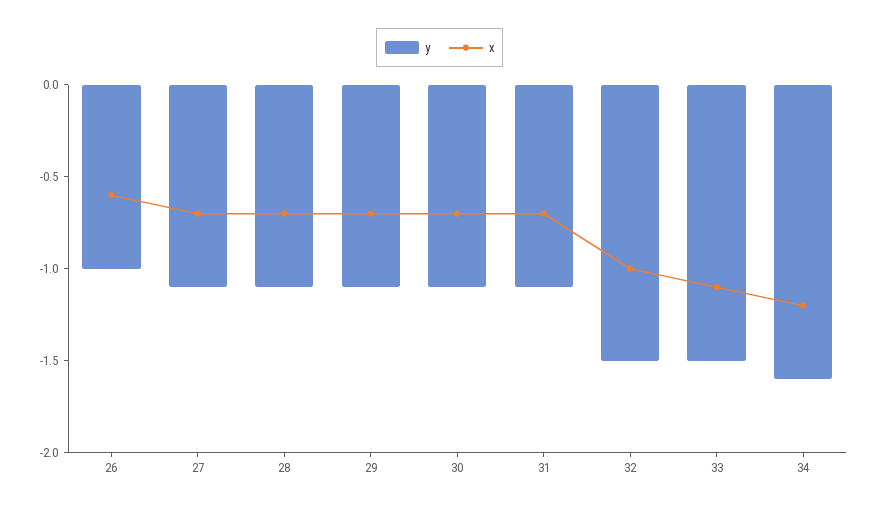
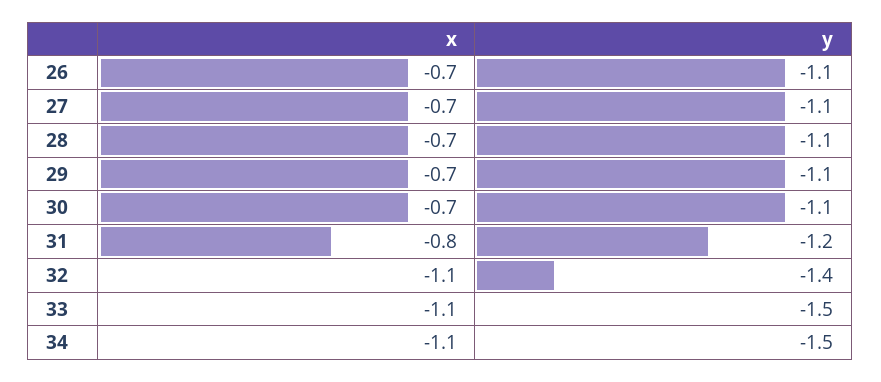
y, 26: -1 -> -1.1
x, 26: -0.6 -> -0.7
y, 31: -1.1 -> -1.2
x, 31: -0.7 -> -0.8
y, 32: -1.5 -> -1.4
x, 32: -1 -> -1.1
y, 34: -1.6 -> -1.5
x, 34: -1.2 -> -1.1

